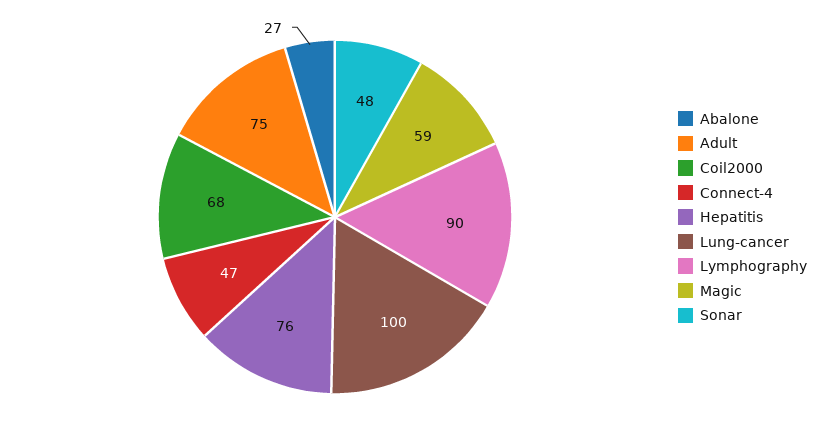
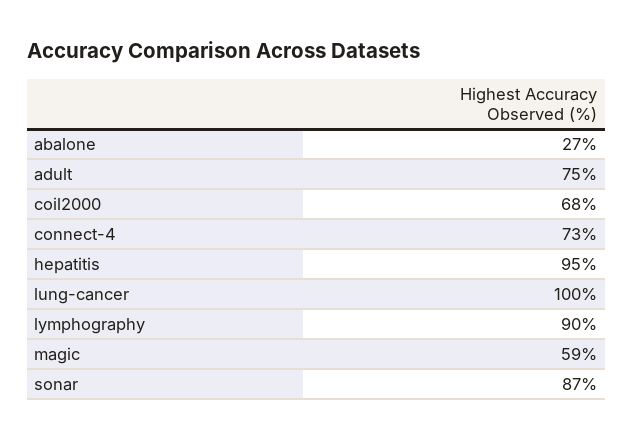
Connect-4: 47 -> 73
Hepatitis: 76 -> 95
Sonar: 48 -> 87

